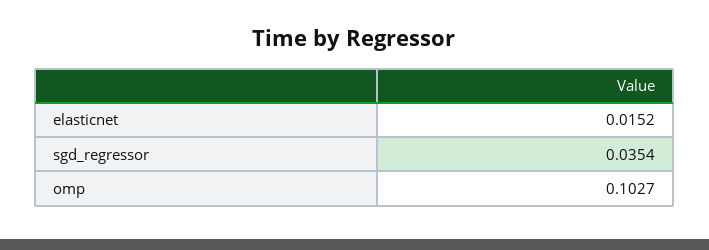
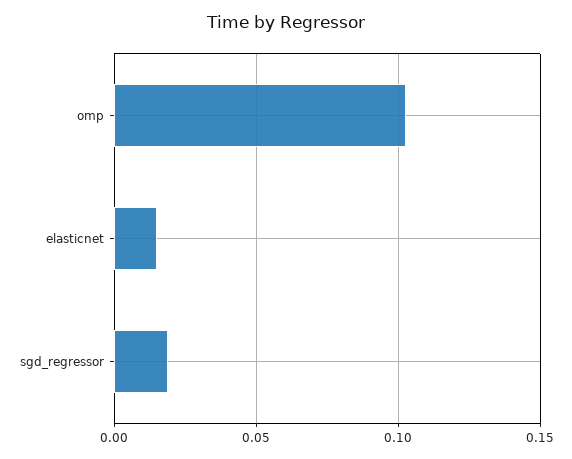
sgd_regressor: 0.0354 -> 0.02

